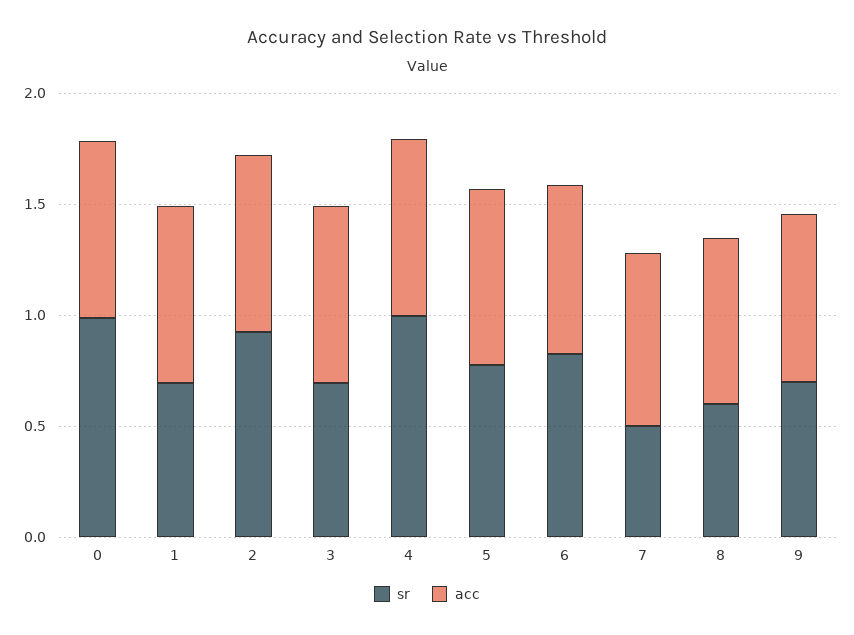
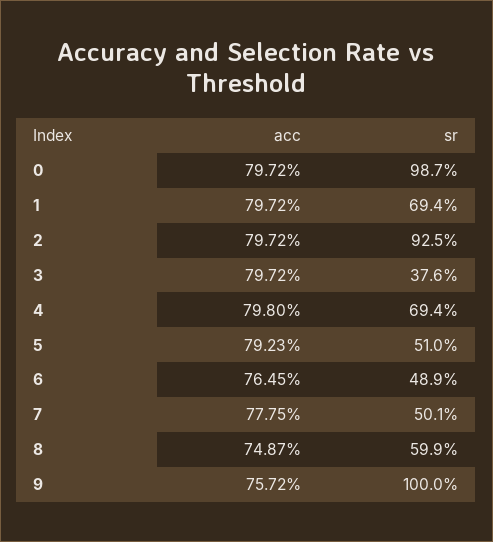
sr, 3: 0.7 -> 0.376
sr, 4: 1 -> 0.694
sr, 5: 0.8 -> 0.51
sr, 6: 0.8 -> 0.489
sr, 9: 0.7 -> 1

